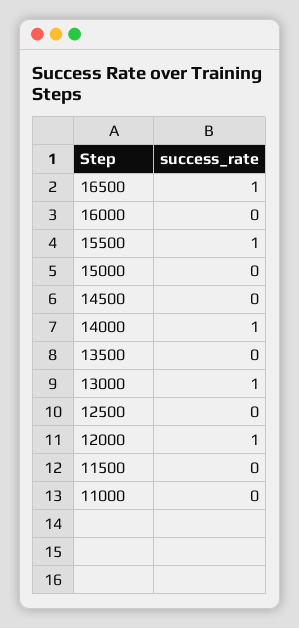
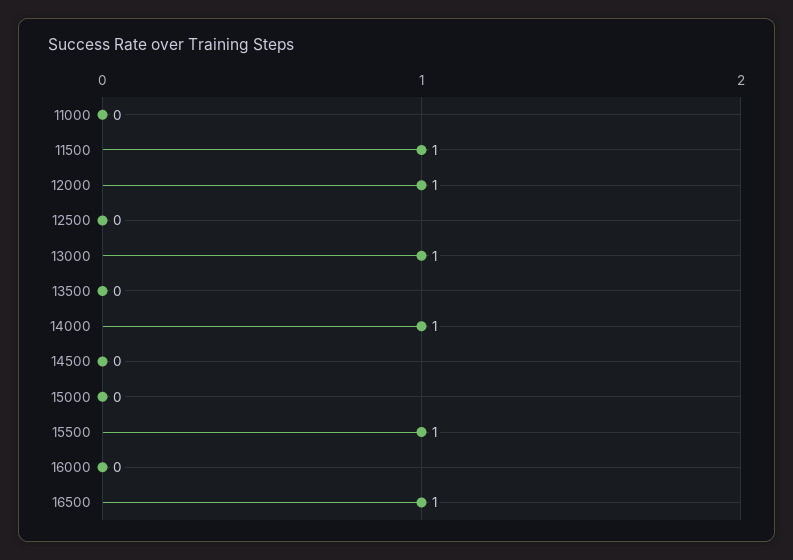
11500: 0 -> 1

